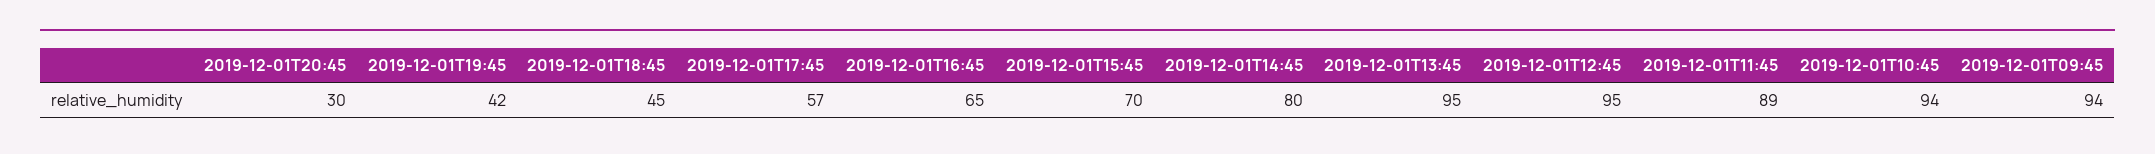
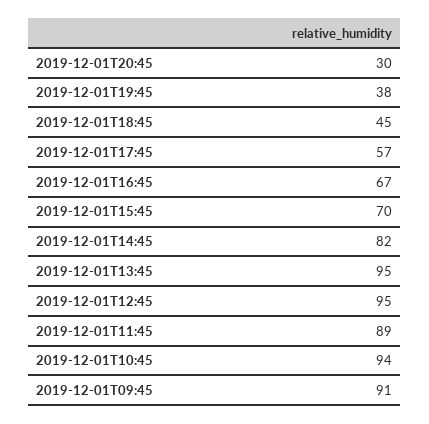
2019-12-01T19:45: 42 -> 38
2019-12-01T16:45: 65 -> 67
2019-12-01T14:45: 80 -> 82
2019-12-01T09:45: 94 -> 91

